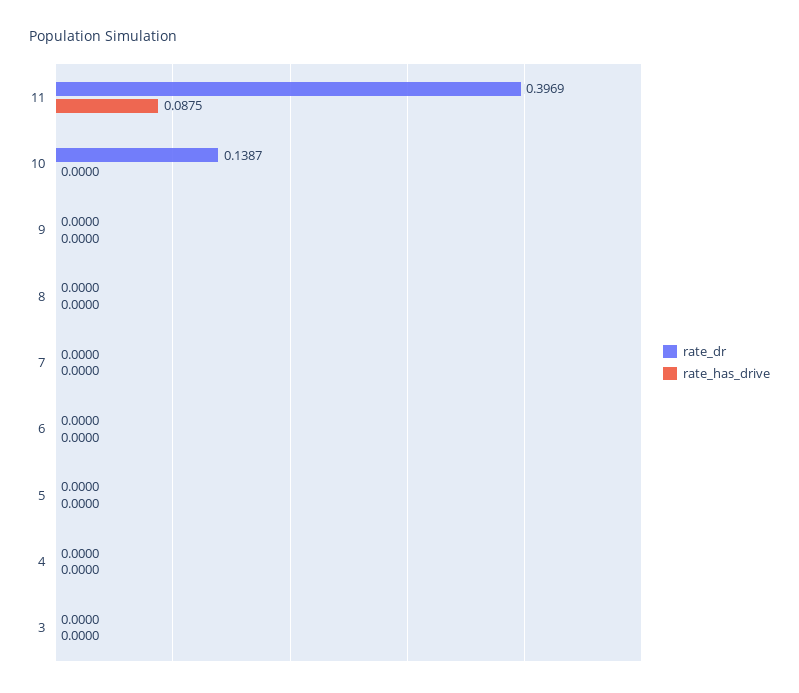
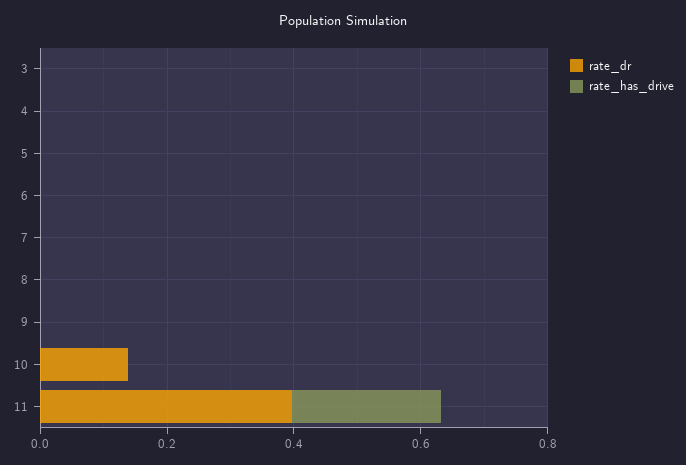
rate_has_drive, 11: 0.0875 -> 0.25

